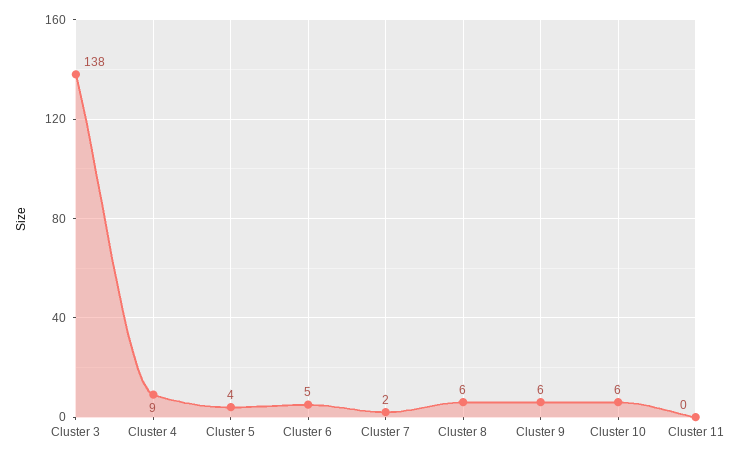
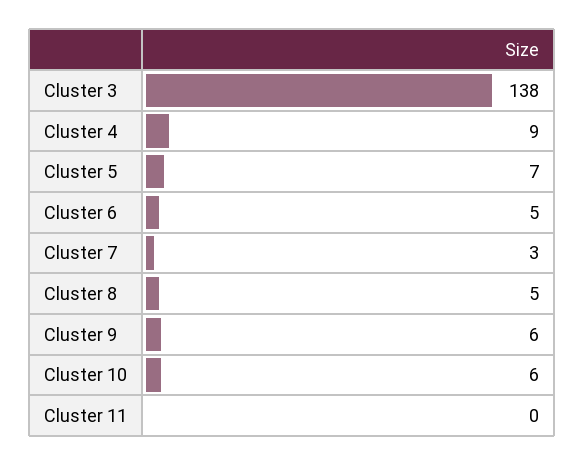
Cluster 5: 4 -> 7
Cluster 7: 2 -> 3
Cluster 8: 6 -> 5

